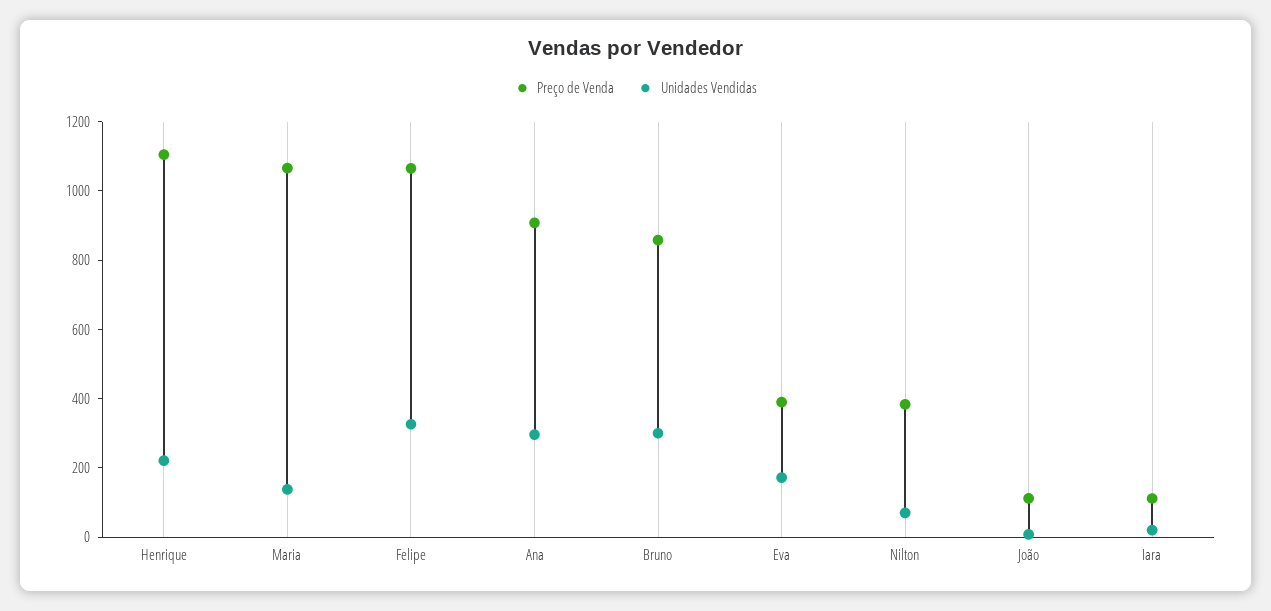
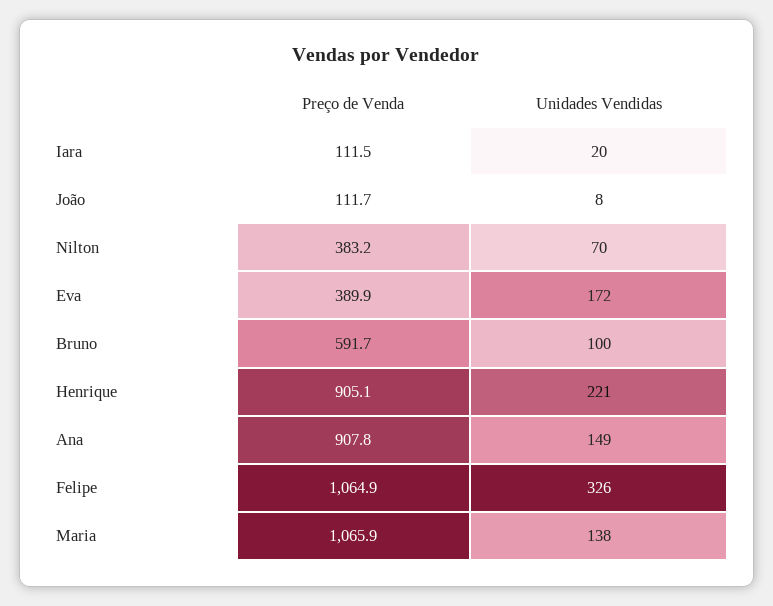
Preço de Venda, Henrique: 1100 -> 905.1
Unidades Vendidas, Ana: 300 -> 149
Preço de Venda, Bruno: 850 -> 591.7
Unidades Vendidas, Bruno: 300 -> 100

